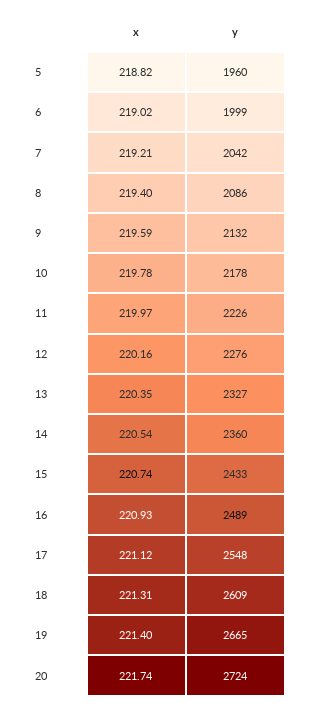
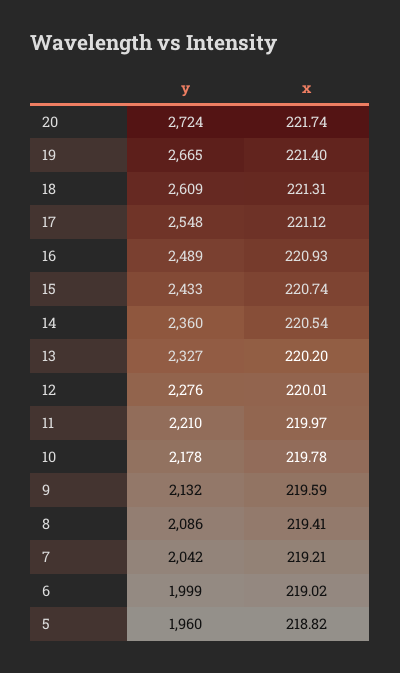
x, 8: 219.4 -> 219.41
y, 11: 2226 -> 2210
x, 12: 220.16 -> 220.01
x, 13: 220.35 -> 220.2

